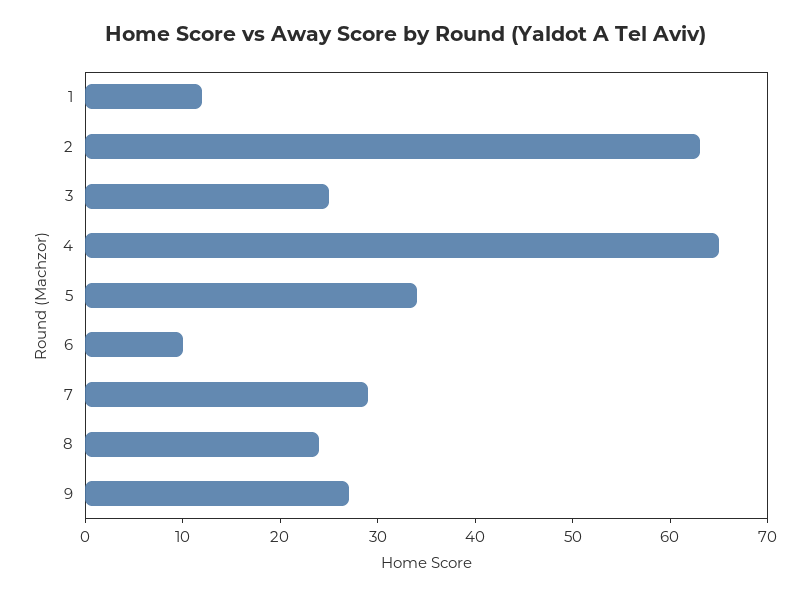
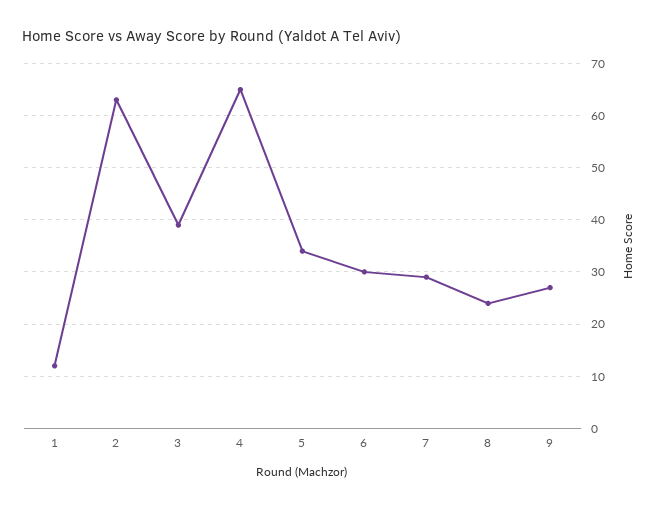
3: 25 -> 40
6: 10 -> 30

